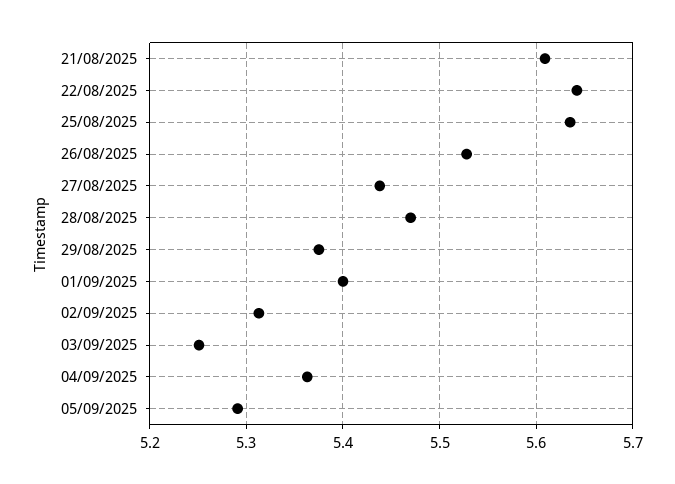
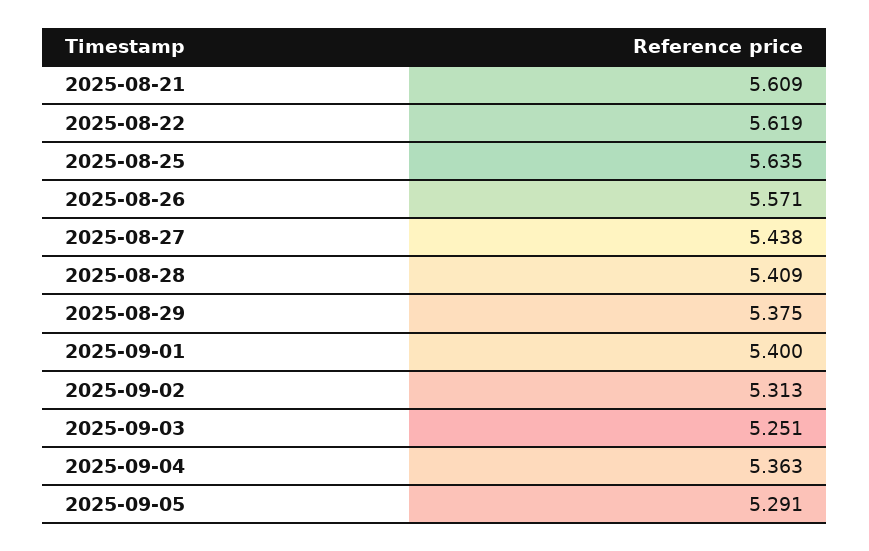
22/08/2025: 5.64 -> 5.619
26/08/2025: 5.53 -> 5.571
28/08/2025: 5.47 -> 5.409

